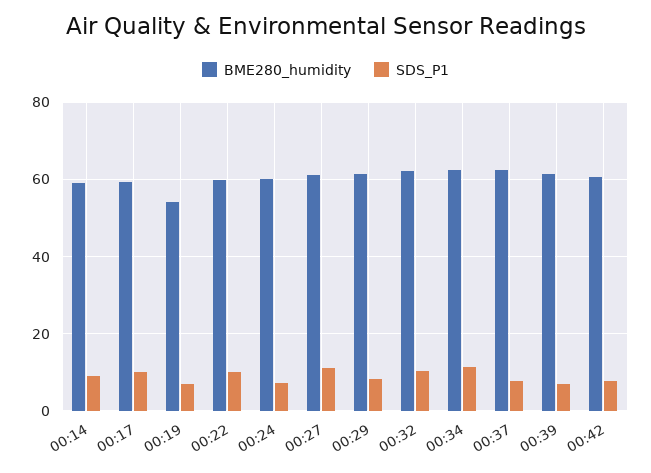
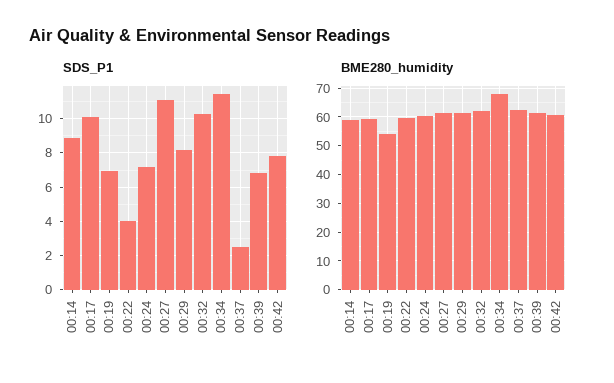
SDS_P1, 00:22: 10 -> 4
BME280_humidity, 00:34: 62 -> 67.5
SDS_P1, 00:37: 8 -> 2.5

